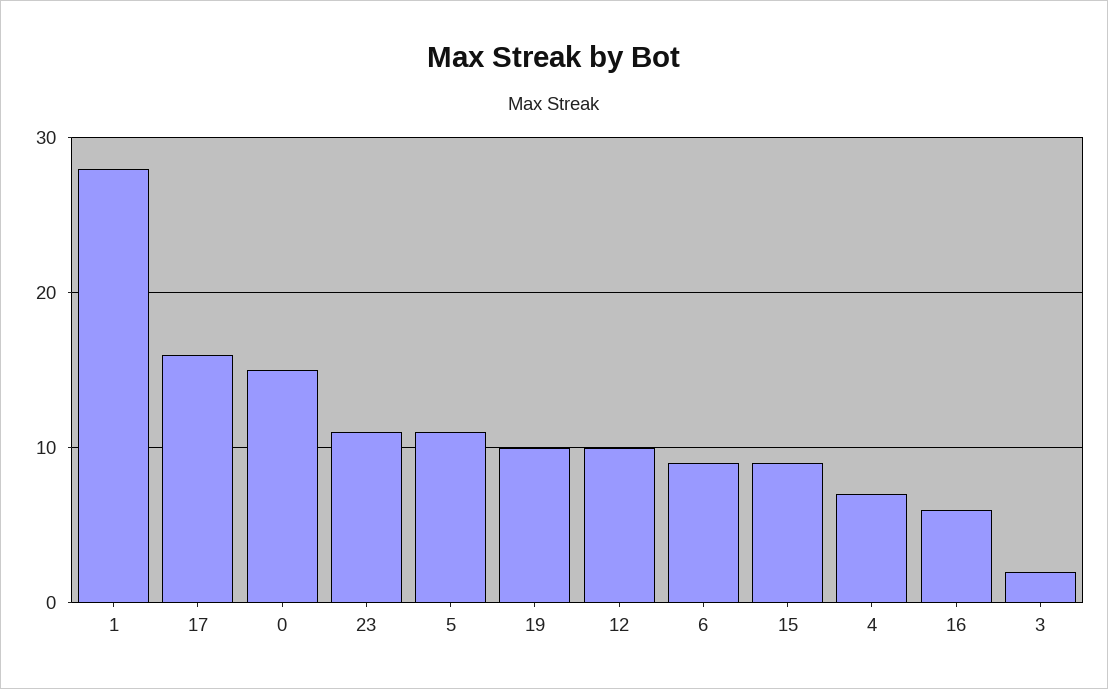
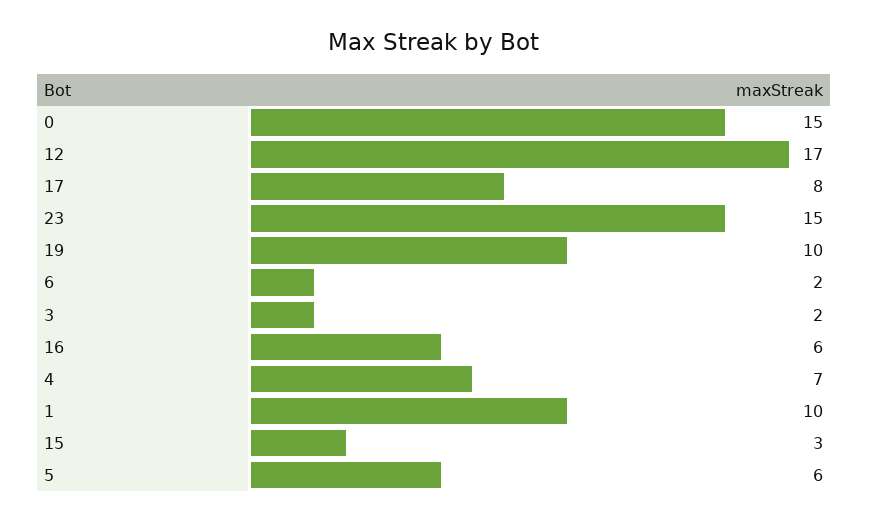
1: 28 -> 10
17: 16 -> 8
23: 11 -> 15
5: 11 -> 6
12: 10 -> 17
6: 9 -> 2
15: 9 -> 3

